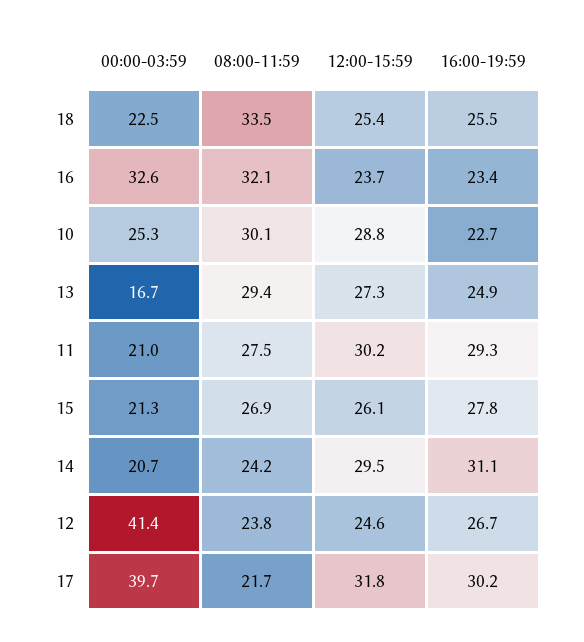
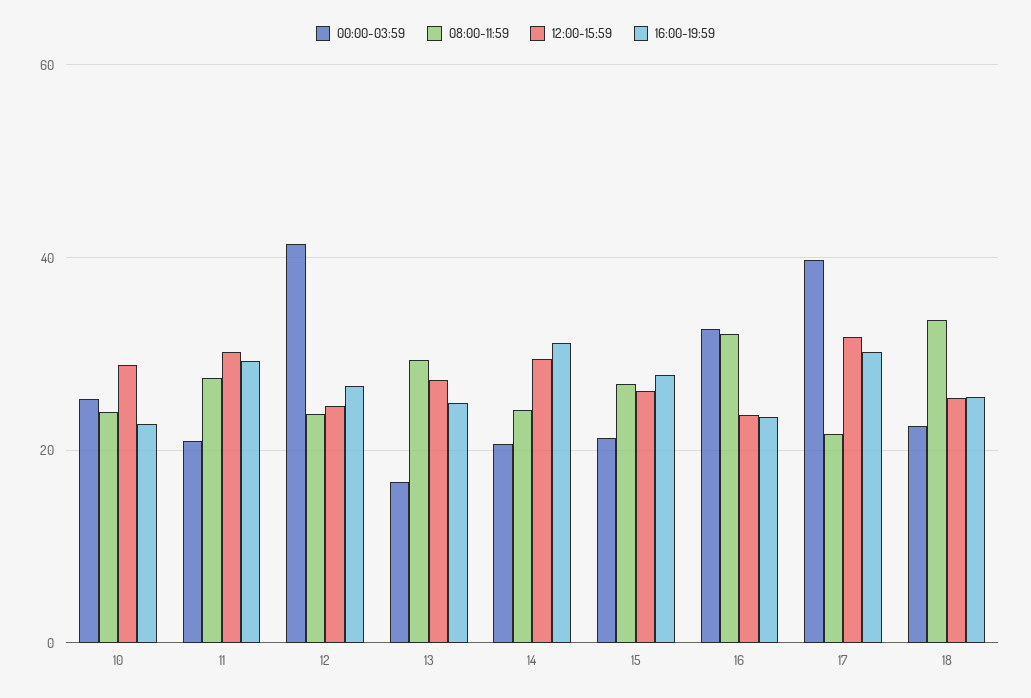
08:00-11:59, 10: 30.1 -> 24

